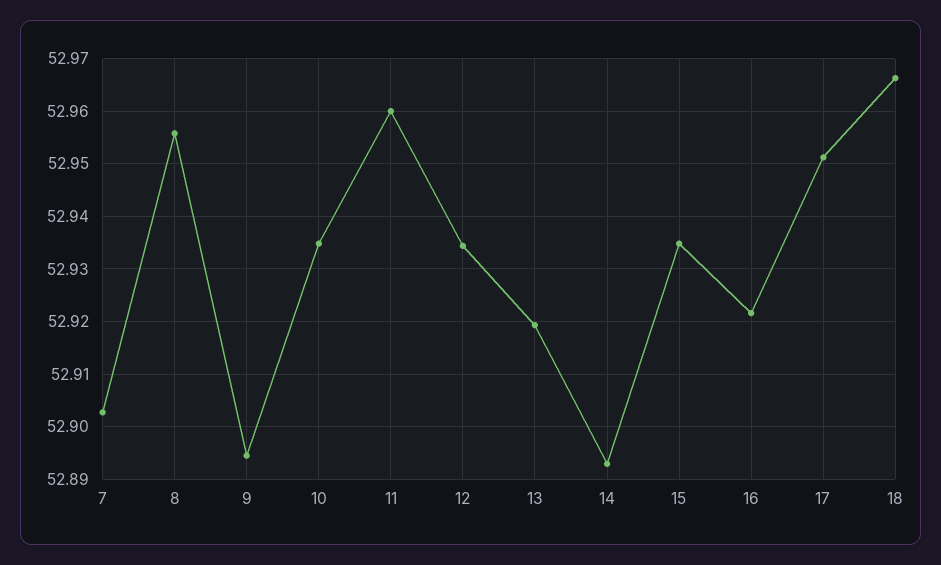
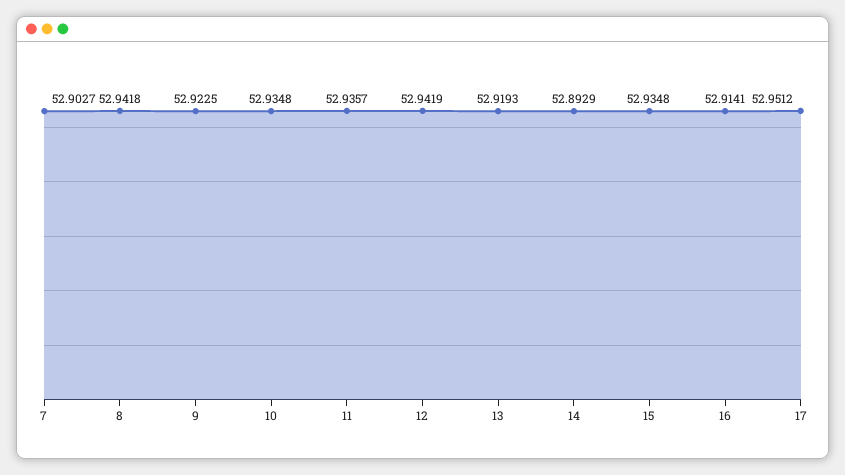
8: 52.956 -> 52.9418
9: 52.894 -> 52.9225
11: 52.96 -> 52.9357
12: 52.934 -> 52.9419
16: 52.922 -> 52.9141
18: 52.966 -> none

